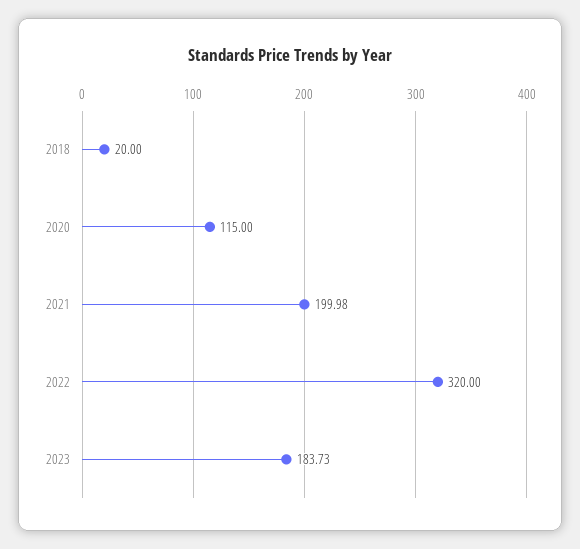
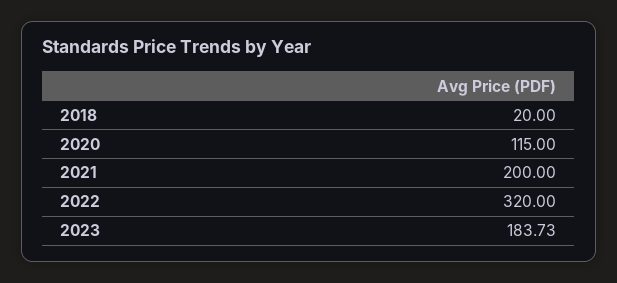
2021: 199.98 -> 200

